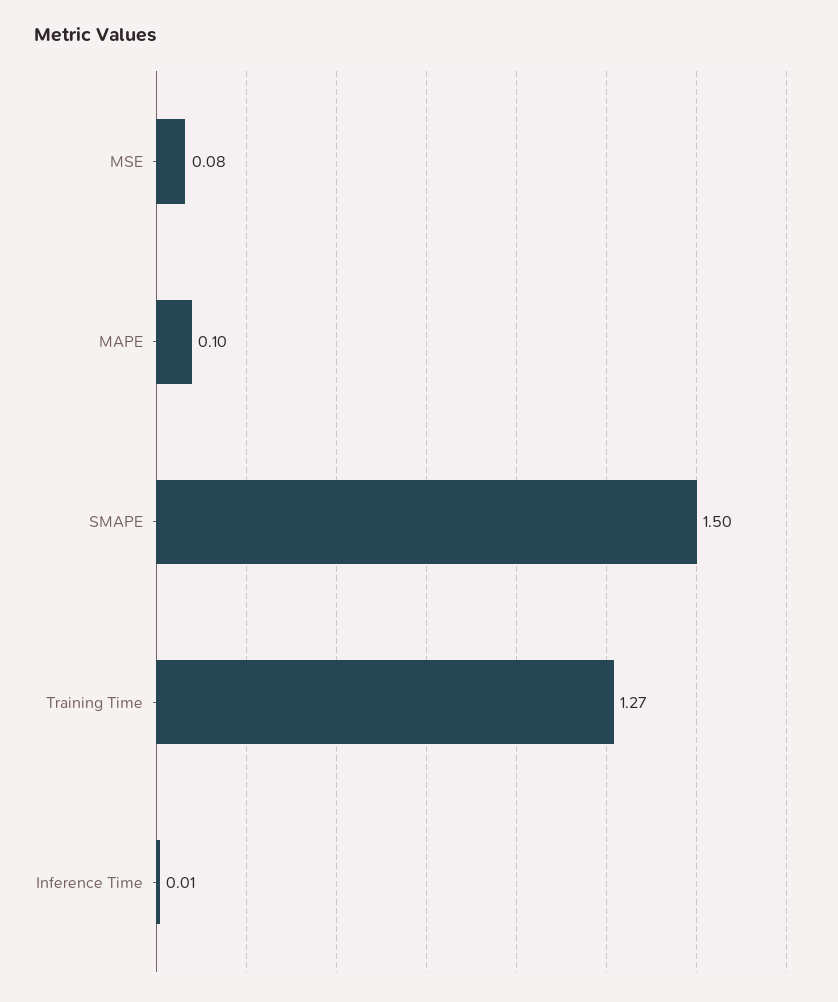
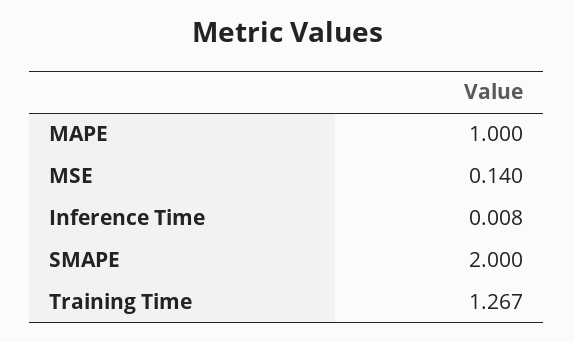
MSE: 0.08 -> 0.14
MAPE: 0.1 -> 1
SMAPE: 1.5 -> 2

